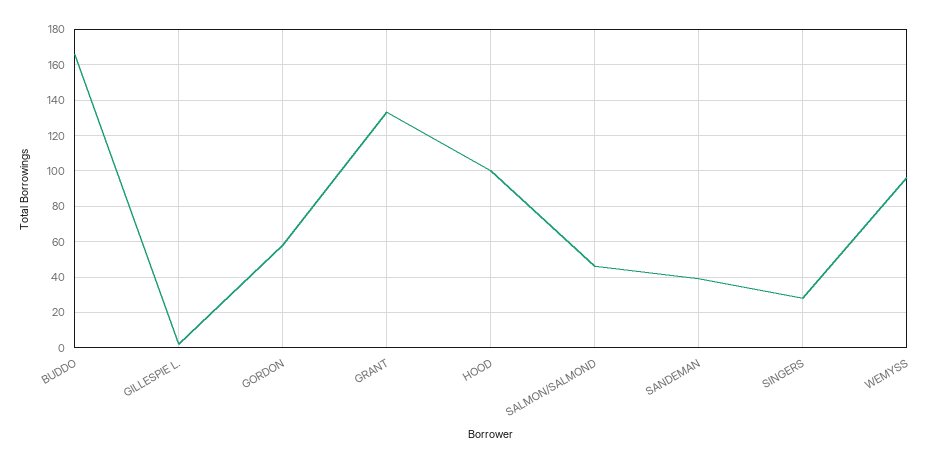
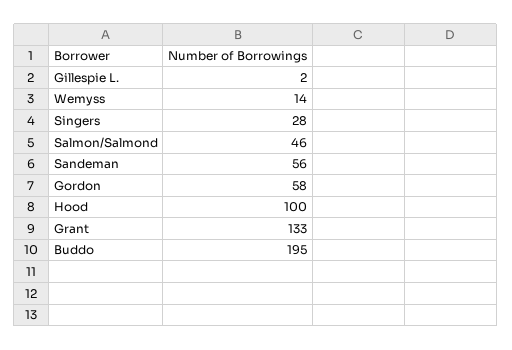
BUDDO: 165 -> 195
SANDEMAN: 40 -> 56
WEMYSS: 95 -> 14

